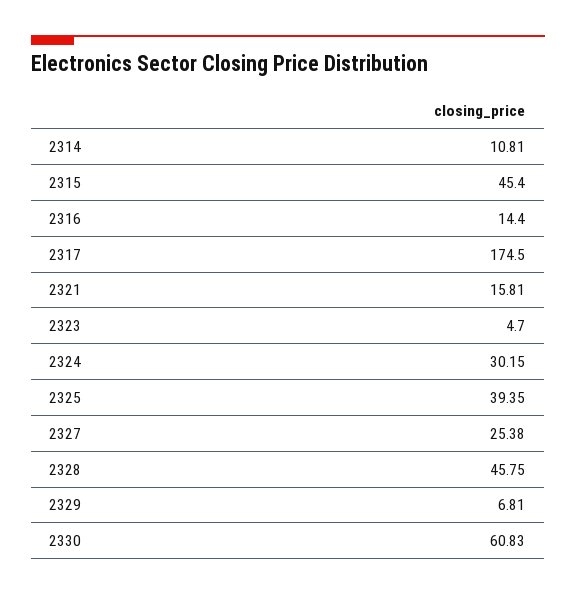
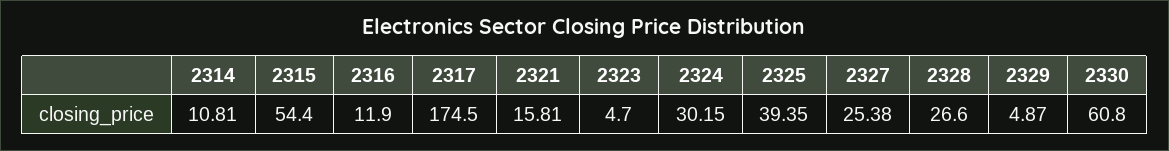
2315: 45.4 -> 54.4
2316: 14.4 -> 11.9
2328: 45.75 -> 26.6
2329: 6.81 -> 4.87
2330: 60.83 -> 60.8

